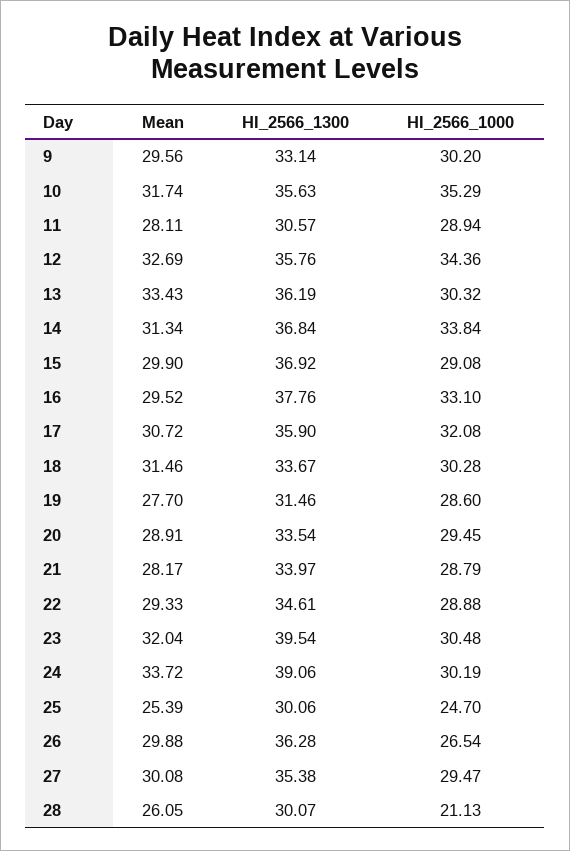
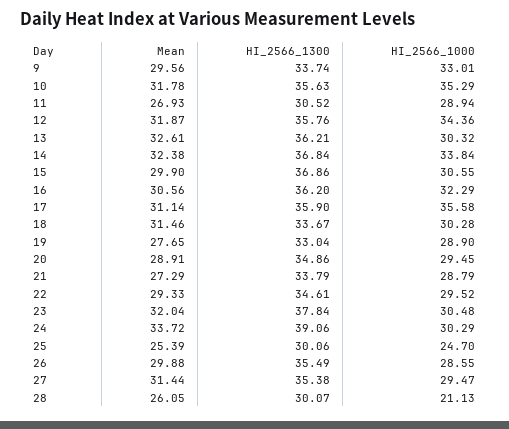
HI_2566_1300, 9: 33.14 -> 33.74
HI_2566_1000, 9: 30.2 -> 33.01
Mean, 10: 31.74 -> 31.78
Mean, 11: 28.11 -> 26.93
HI_2566_1300, 11: 30.57 -> 30.52
Mean, 12: 32.69 -> 31.87
Mean, 13: 33.43 -> 32.61
HI_2566_1300, 13: 36.19 -> 36.21
Mean, 14: 31.34 -> 32.38
HI_2566_1300, 15: 36.92 -> 36.86
HI_2566_1000, 15: 29.08 -> 30.55
Mean, 16: 29.52 -> 30.56
HI_2566_1300, 16: 37.76 -> 36.2
HI_2566_1000, 16: 33.1 -> 32.29
Mean, 17: 30.72 -> 31.14
HI_2566_1000, 17: 32.08 -> 35.58
Mean, 19: 27.7 -> 27.65
HI_2566_1300, 19: 31.46 -> 33.04
HI_2566_1000, 19: 28.6 -> 28.9
HI_2566_1300, 20: 33.54 -> 34.86
Mean, 21: 28.17 -> 27.29
HI_2566_1300, 21: 33.97 -> 33.79
HI_2566_1000, 22: 28.88 -> 29.52
HI_2566_1300, 23: 39.54 -> 37.84
HI_2566_1000, 24: 30.19 -> 30.29
HI_2566_1300, 26: 36.28 -> 35.49
HI_2566_1000, 26: 26.54 -> 28.55
Mean, 27: 30.08 -> 31.44

